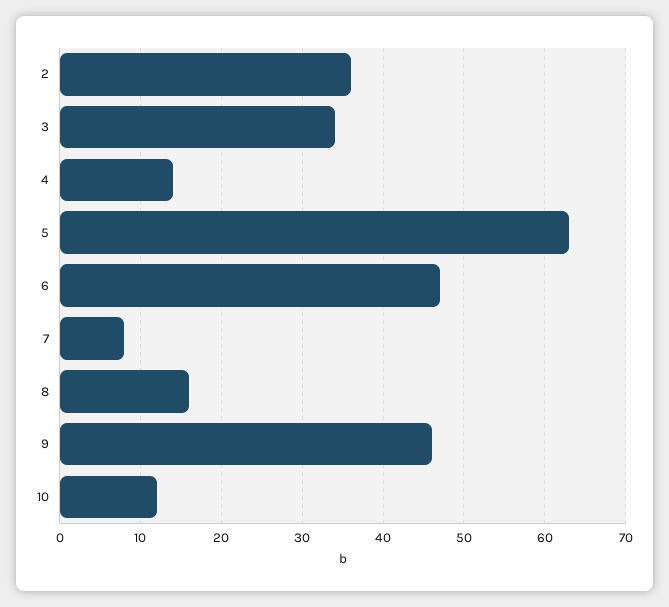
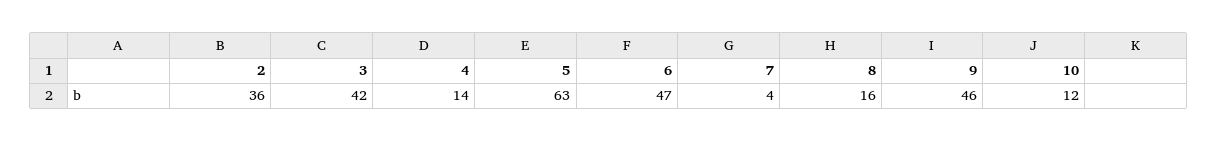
3: 34 -> 42
7: 8 -> 4

